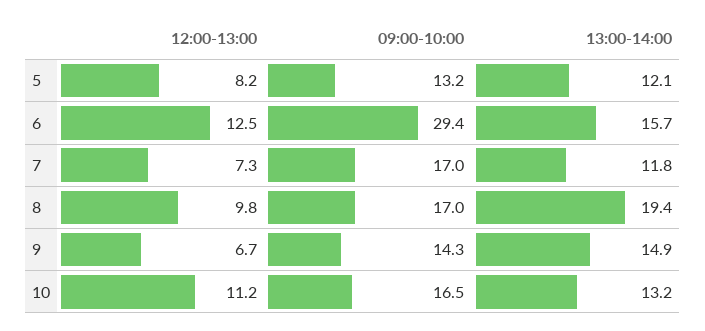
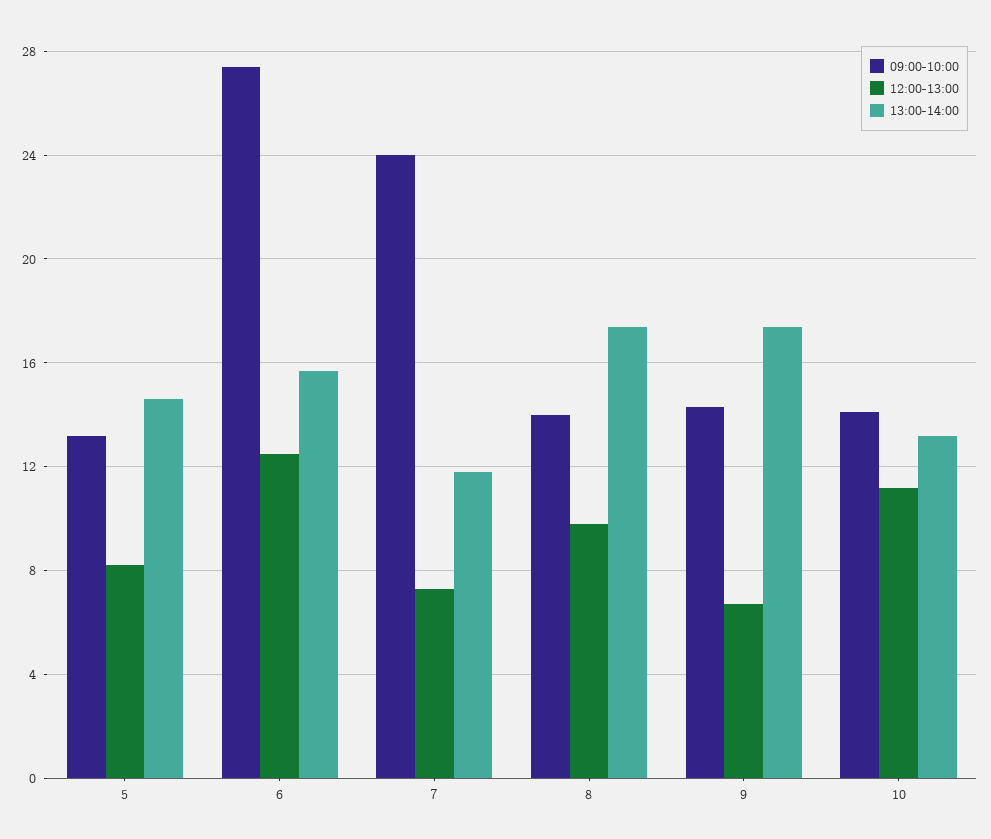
13:00-14:00, 5: 12.1 -> 14.5
09:00-10:00, 6: 29.4 -> 27.5
09:00-10:00, 7: 17 -> 24
09:00-10:00, 8: 17 -> 14
13:00-14:00, 8: 19.4 -> 17.5
13:00-14:00, 9: 14.9 -> 17.5
09:00-10:00, 10: 16.5 -> 14

